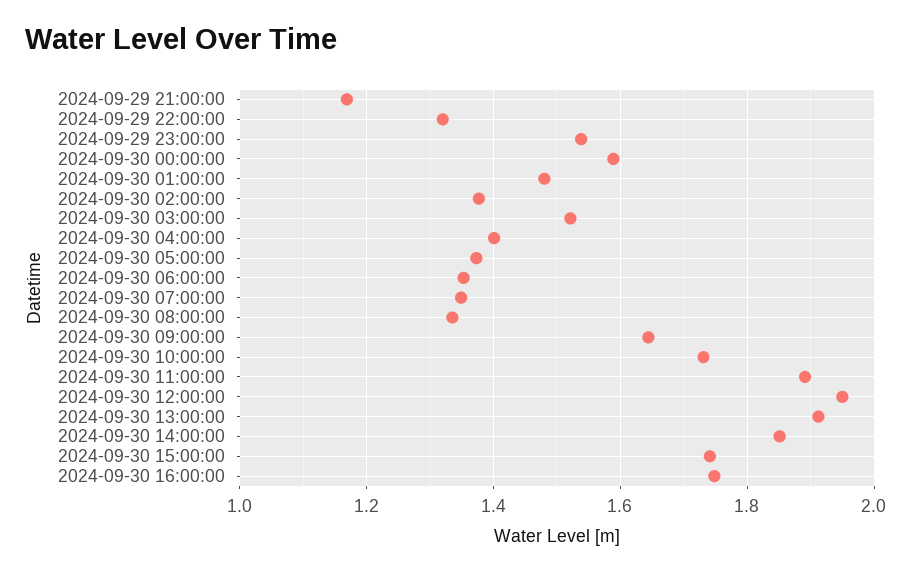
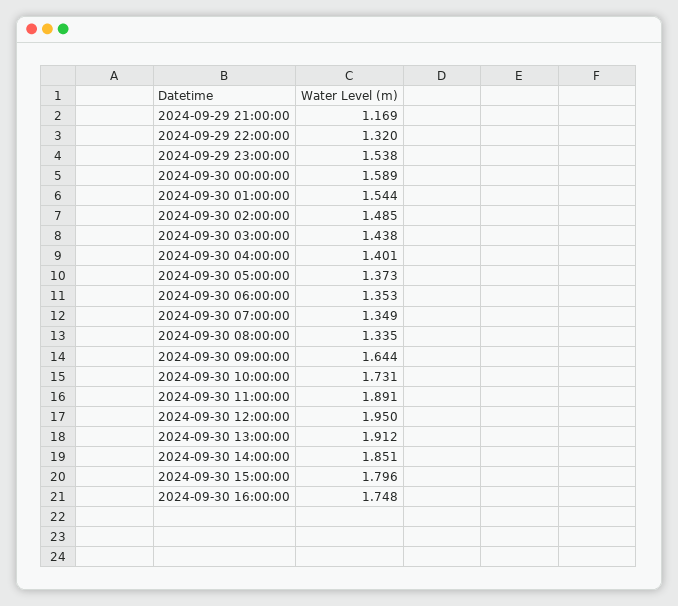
2024-09-30 01:00:00: 1.48 -> 1.544
2024-09-30 02:00:00: 1.38 -> 1.485
2024-09-30 03:00:00: 1.52 -> 1.438
2024-09-30 15:00:00: 1.74 -> 1.796

